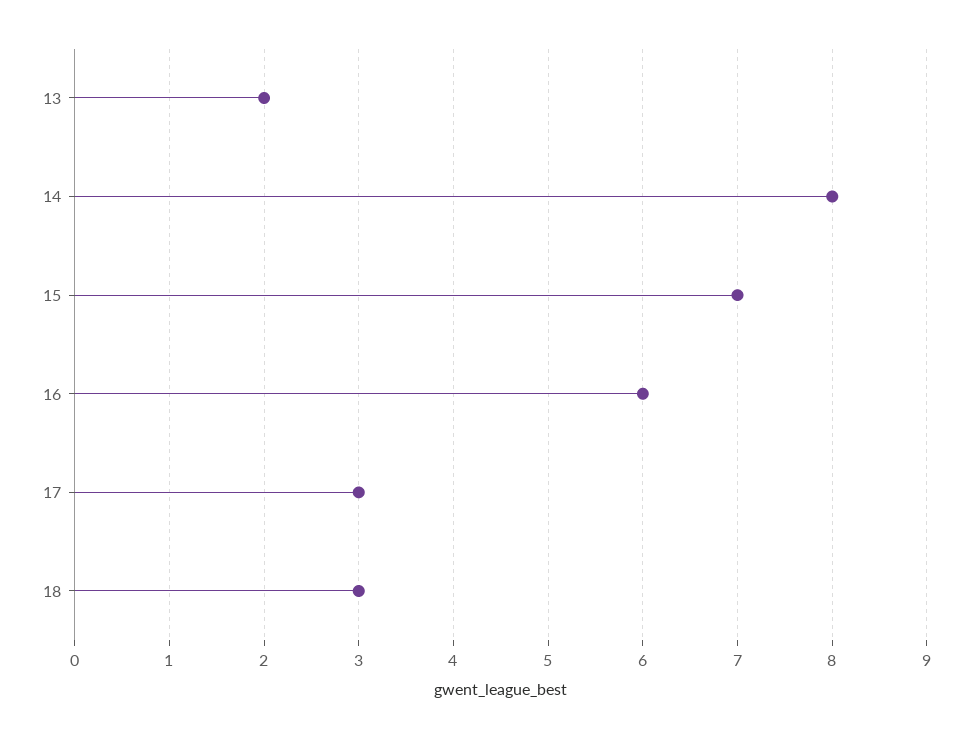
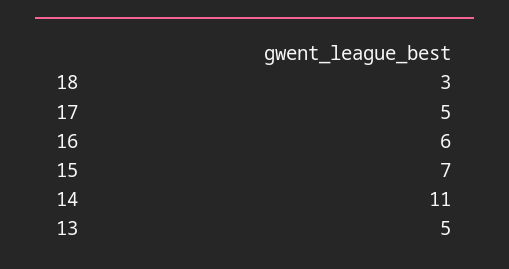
13: 2 -> 5
14: 8 -> 11
17: 3 -> 5

